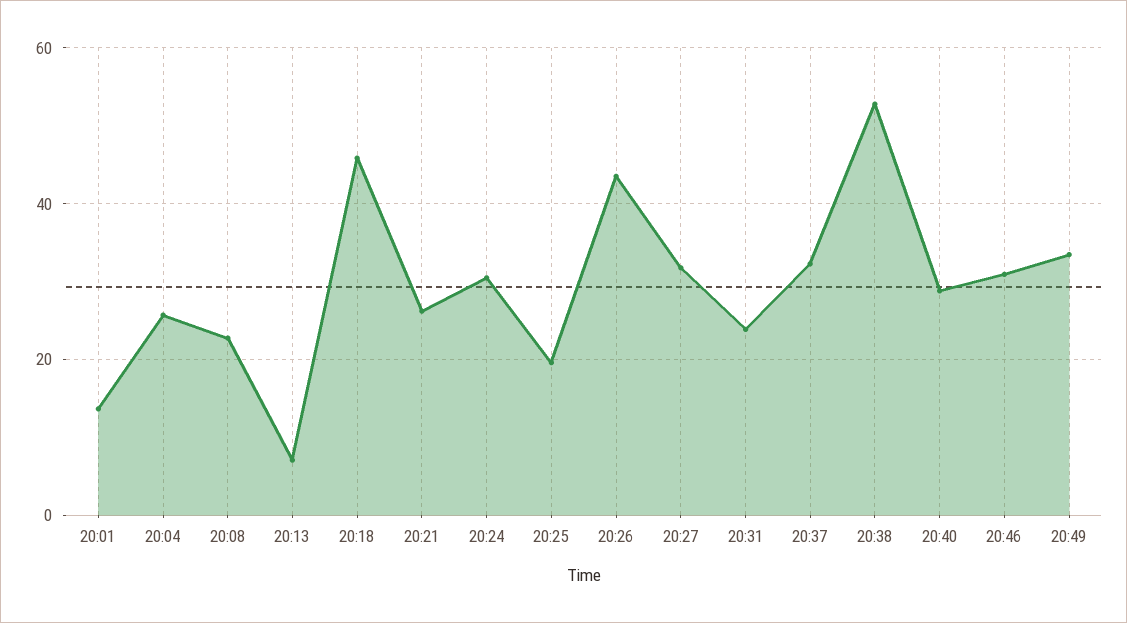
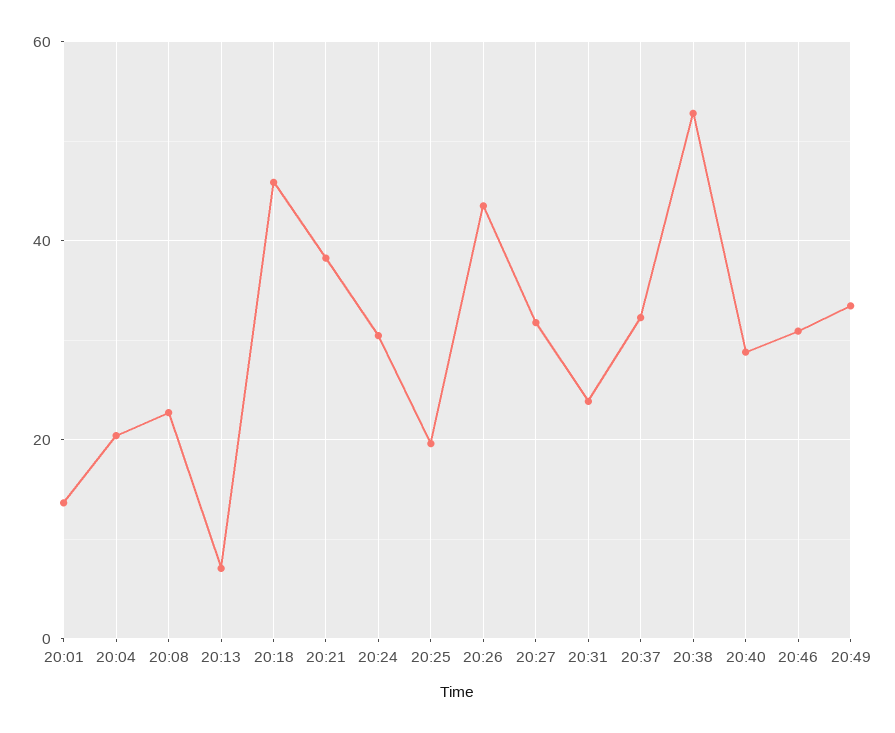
20:04: 26 -> 20
20:21: 26 -> 38

